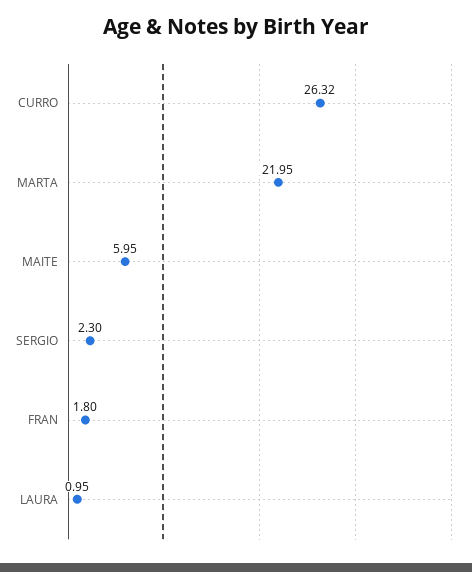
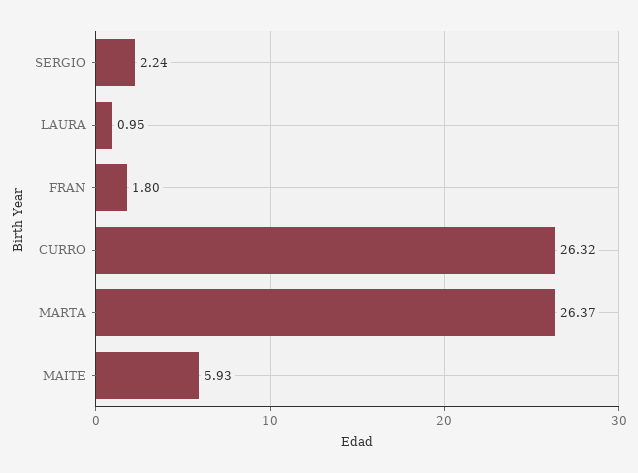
MARTA: 21.95 -> 26.37
MAITE: 5.95 -> 5.93
SERGIO: 2.3 -> 2.24

